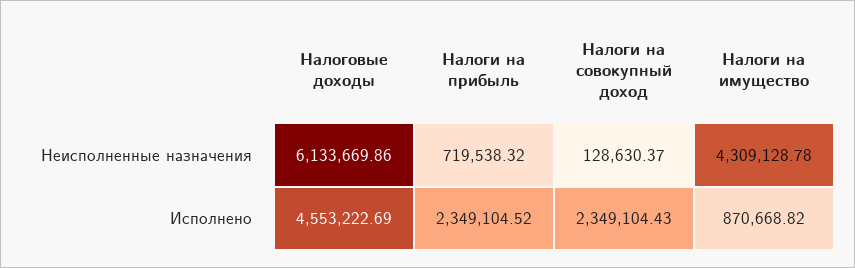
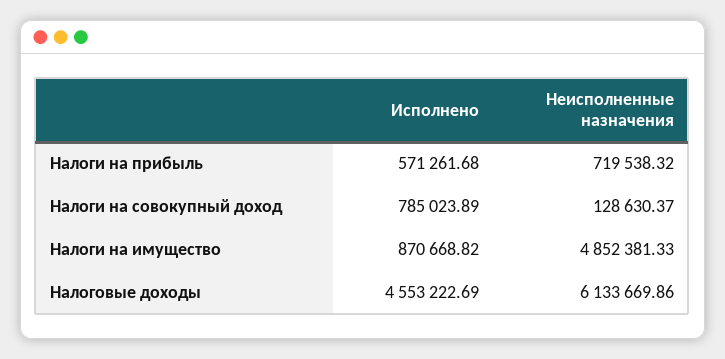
Налоги на имущество, Неисполненные назначения: 4309128.78 -> 4852381.33
Налоги на прибыль, Исполнено: 2349104.52 -> 571261.68
Налоги на совокупный доход, Исполнено: 2349104.43 -> 785023.89

